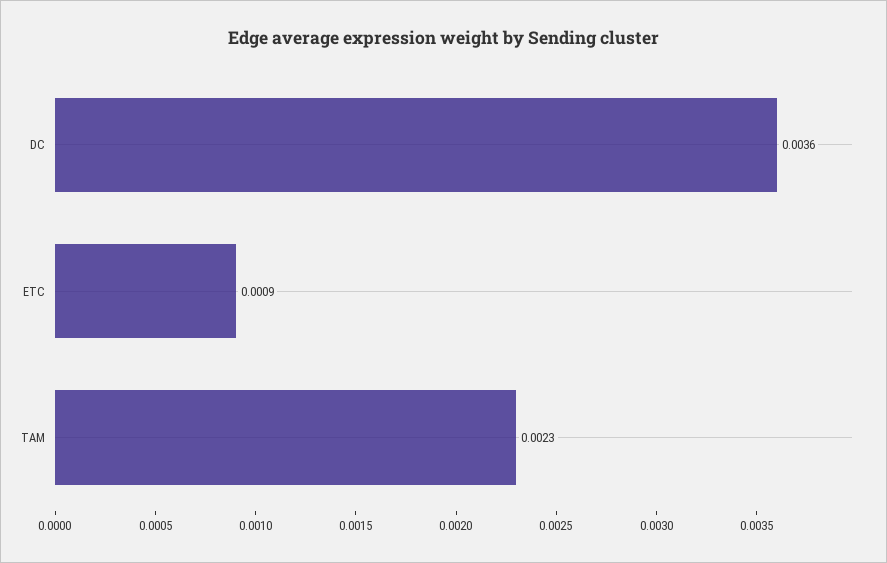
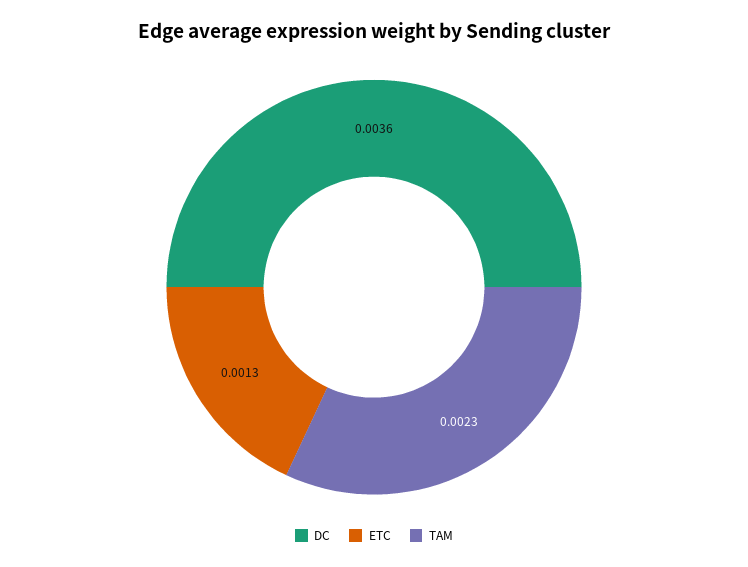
ETC: 0.0009 -> 0.0013

